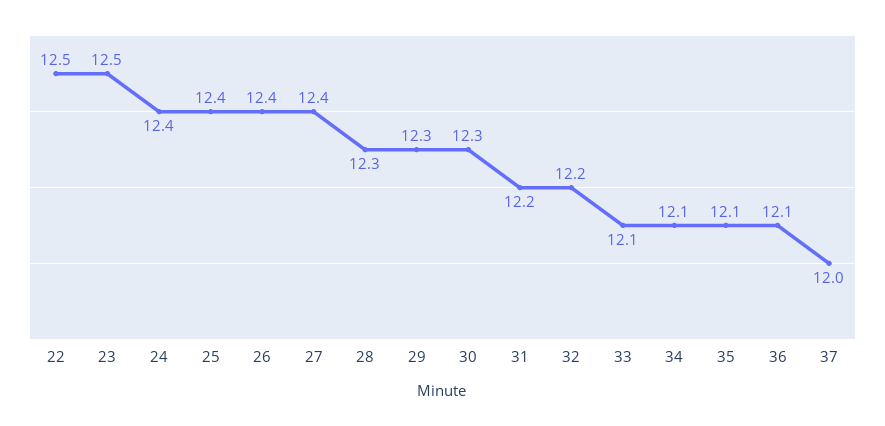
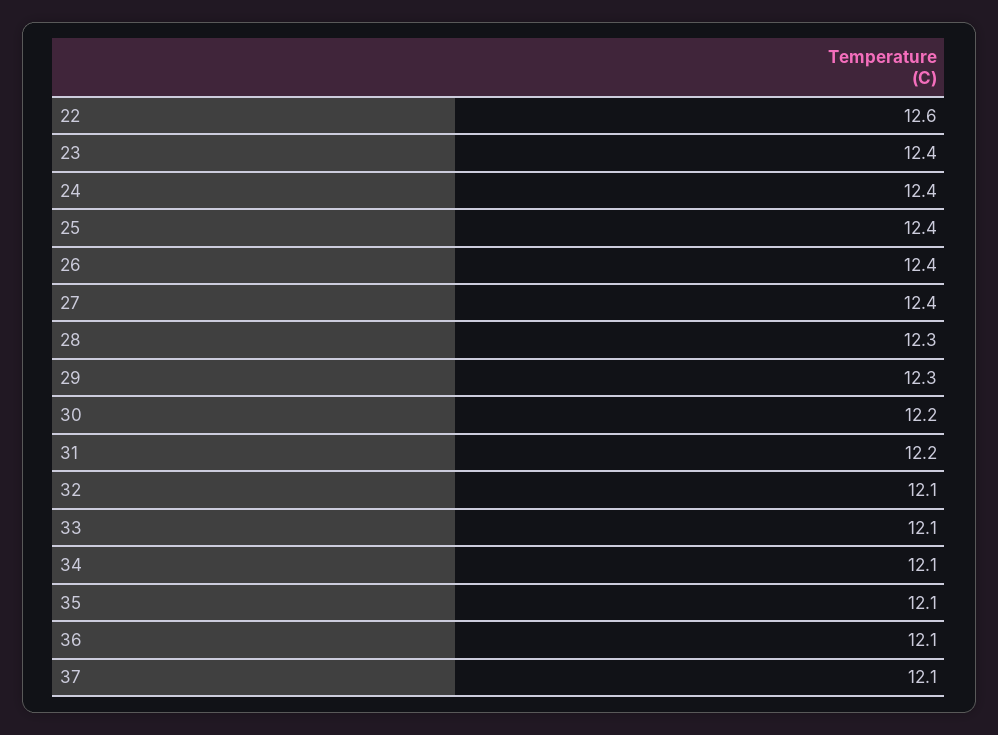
22: 12.5 -> 12.6
23: 12.5 -> 12.4
30: 12.3 -> 12.2
32: 12.2 -> 12.1
37: 12 -> 12.1

